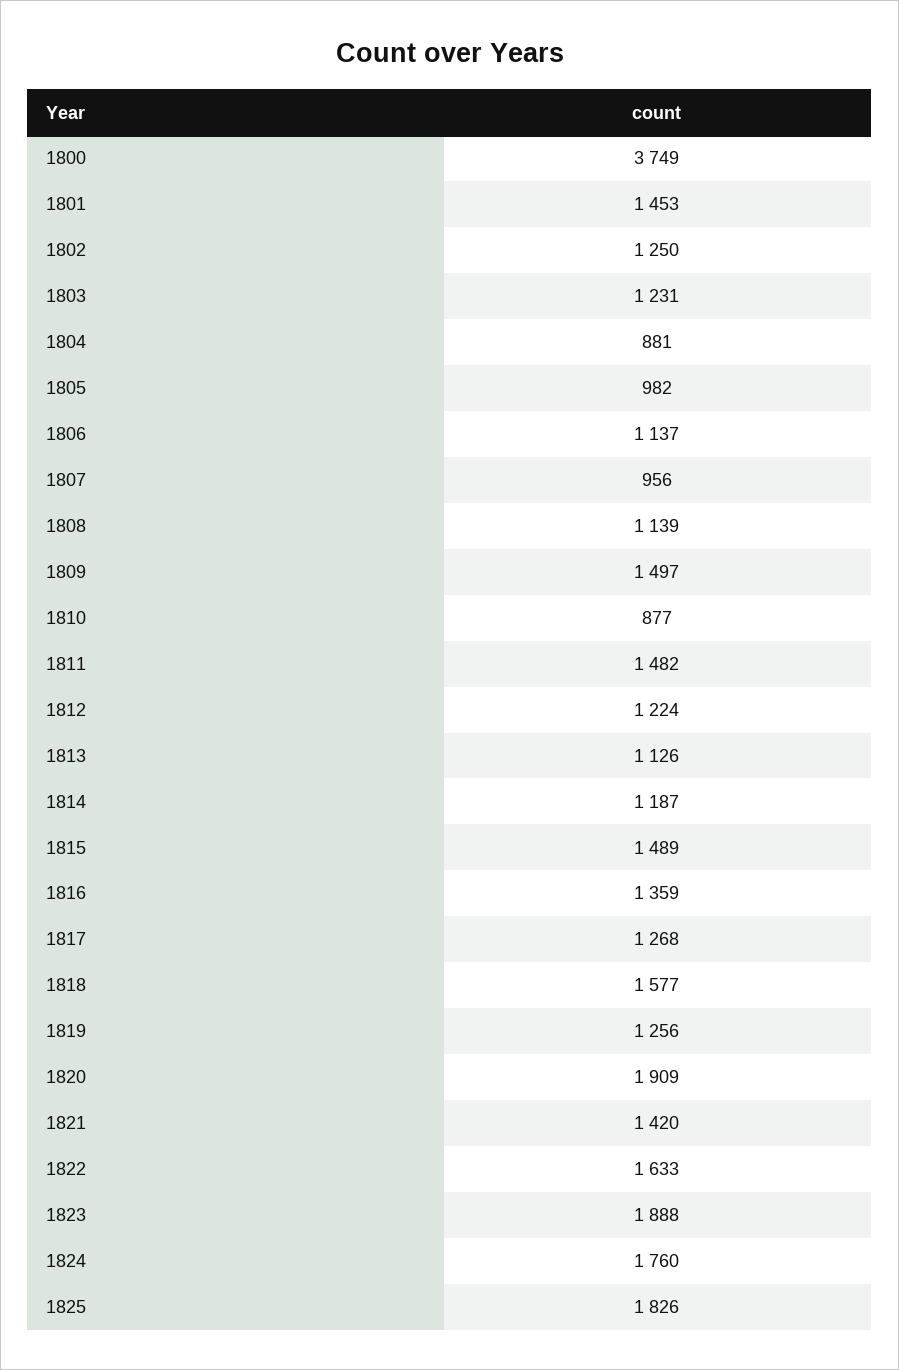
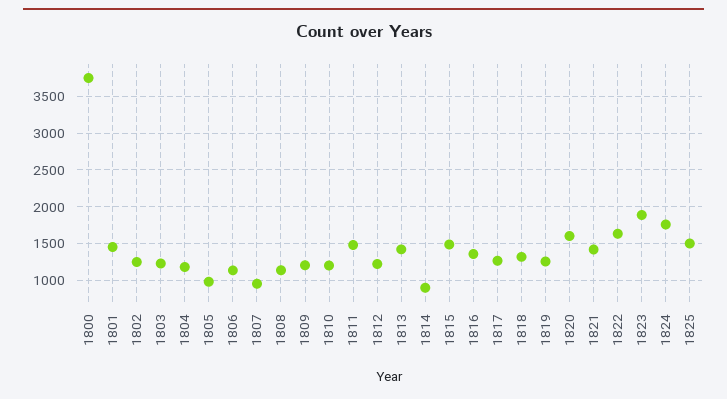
1804: 881 -> 1200
1809: 1497 -> 1200
1810: 877 -> 1200
1813: 1126 -> 1400
1814: 1187 -> 900
1818: 1577 -> 1300
1820: 1909 -> 1600
1825: 1826 -> 1500

